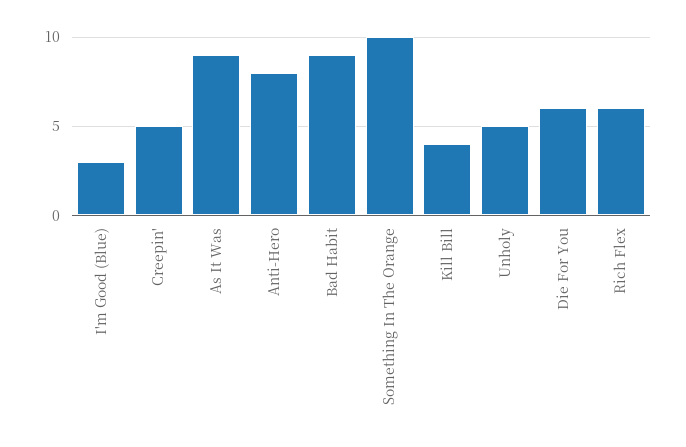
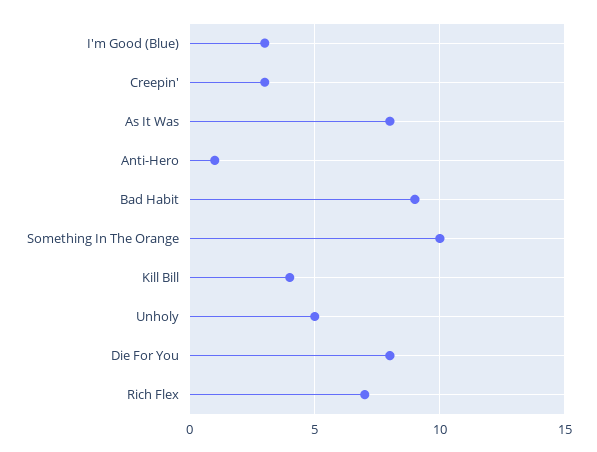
Creepin': 5 -> 3
As It Was: 9 -> 8
Anti-Hero: 8 -> 1
Die For You: 6 -> 8
Rich Flex: 6 -> 7

